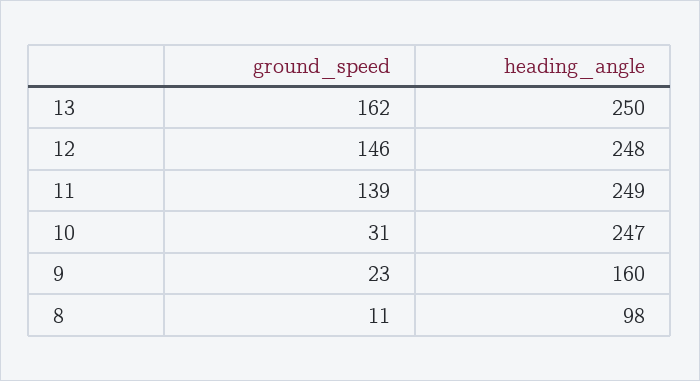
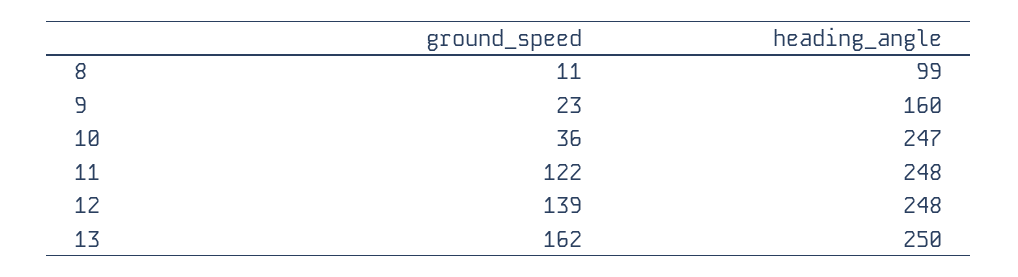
ground_speed, 12: 146 -> 139
ground_speed, 11: 139 -> 122
heading_angle, 11: 249 -> 248
ground_speed, 10: 31 -> 36
heading_angle, 8: 98 -> 99

